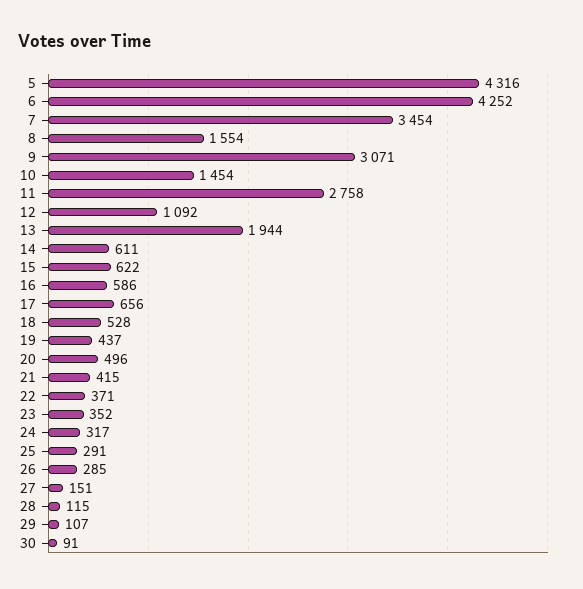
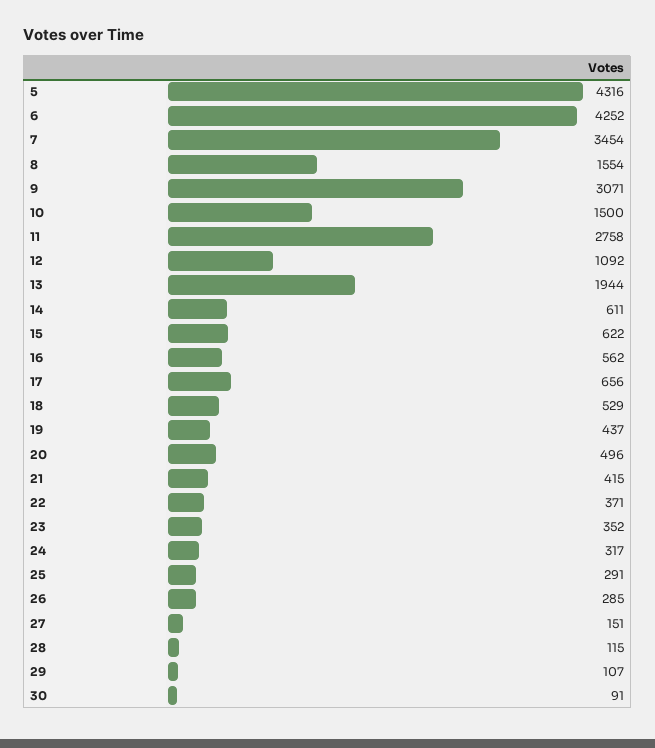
10: 1454 -> 1500
16: 586 -> 562
18: 528 -> 529

